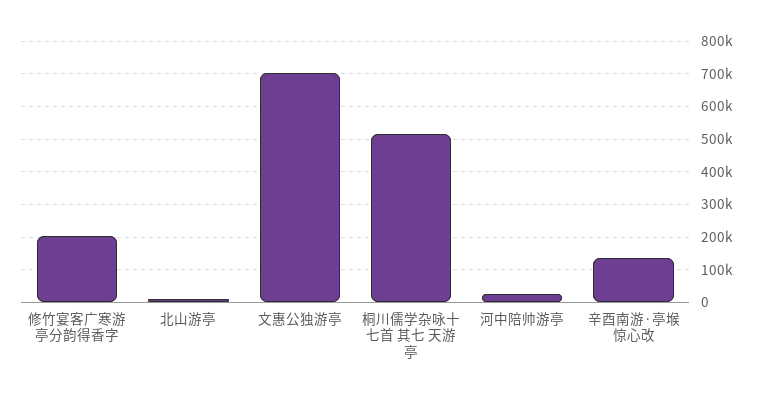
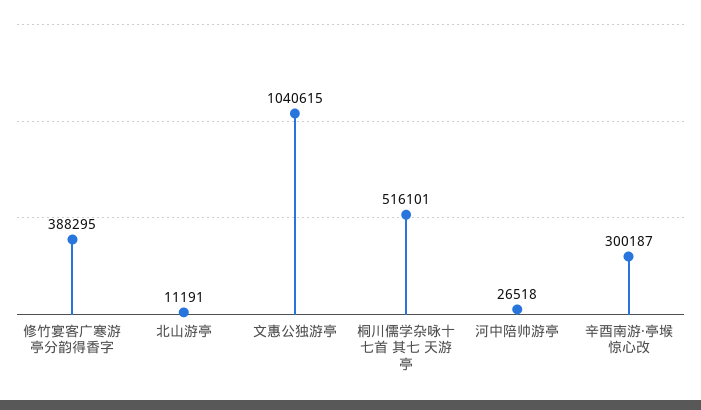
修竹宴客广寒游亭分韵得香字: 200000 -> 388295
文惠公独游亭: 700000 -> 1040615
辛酉南游·亭堠惊心改: 140000 -> 300187

